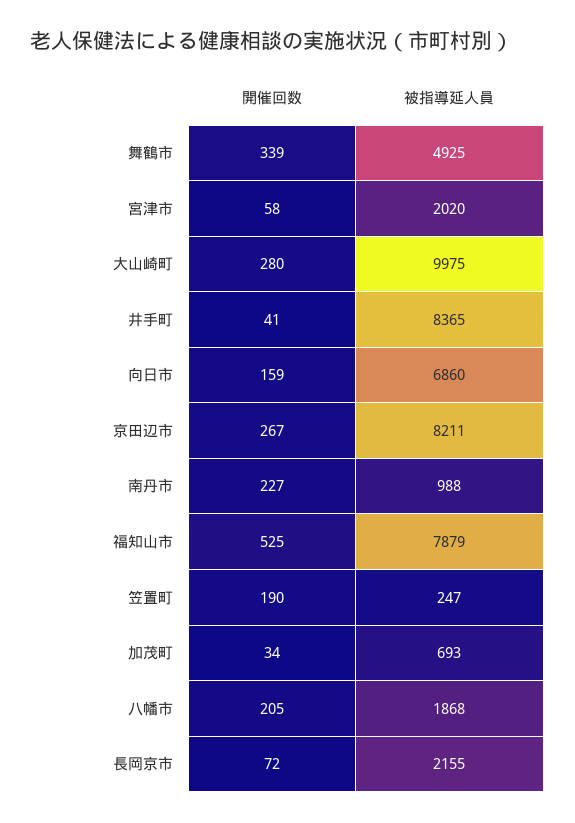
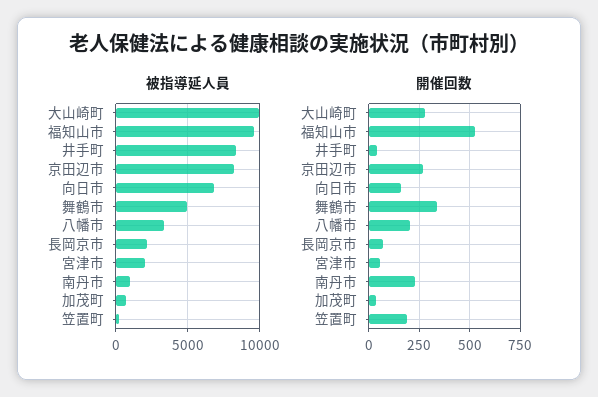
被指導延人員, 福知山市: 7879 -> 9500
被指導延人員, 八幡市: 1868 -> 3500

